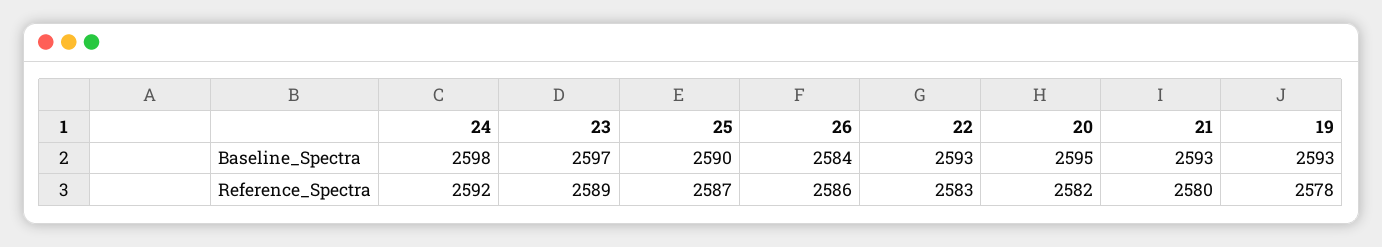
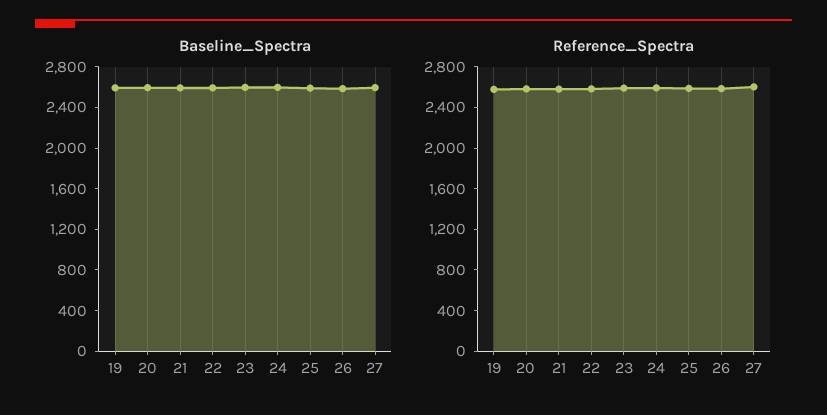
Baseline_Spectra, 27: none -> 2600
Reference_Spectra, 27: none -> 2600

